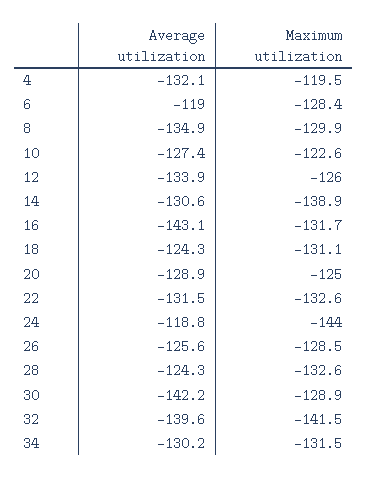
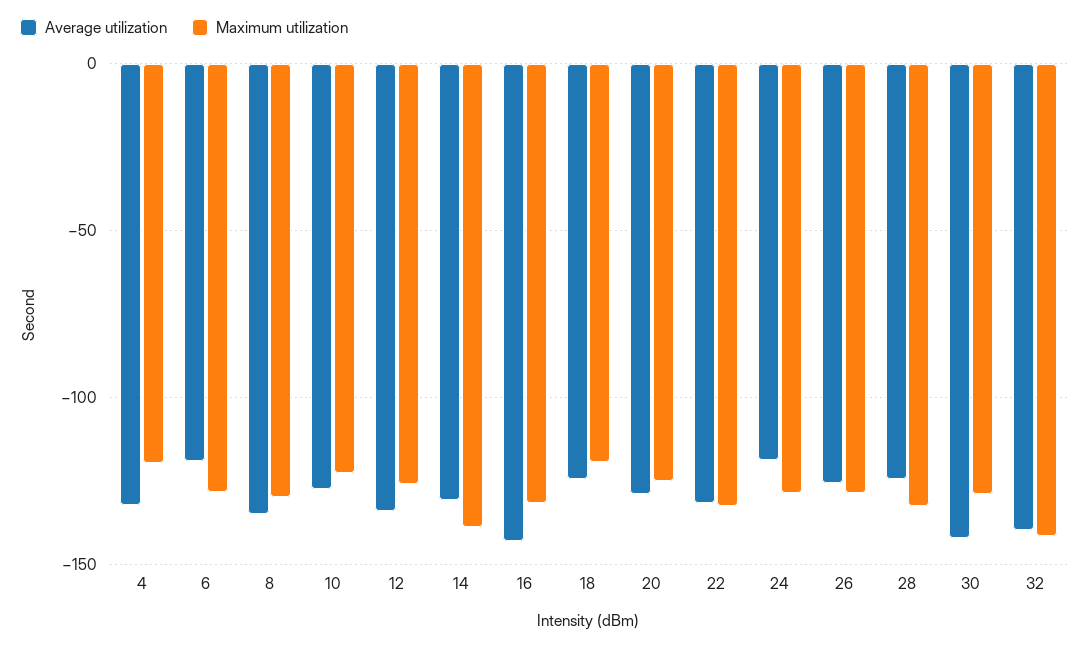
Maximum utilization, 18: -131.1 -> -120
Maximum utilization, 24: -144 -> -130
Average utilization, 34: -130.2 -> none
Maximum utilization, 34: -131.5 -> none

